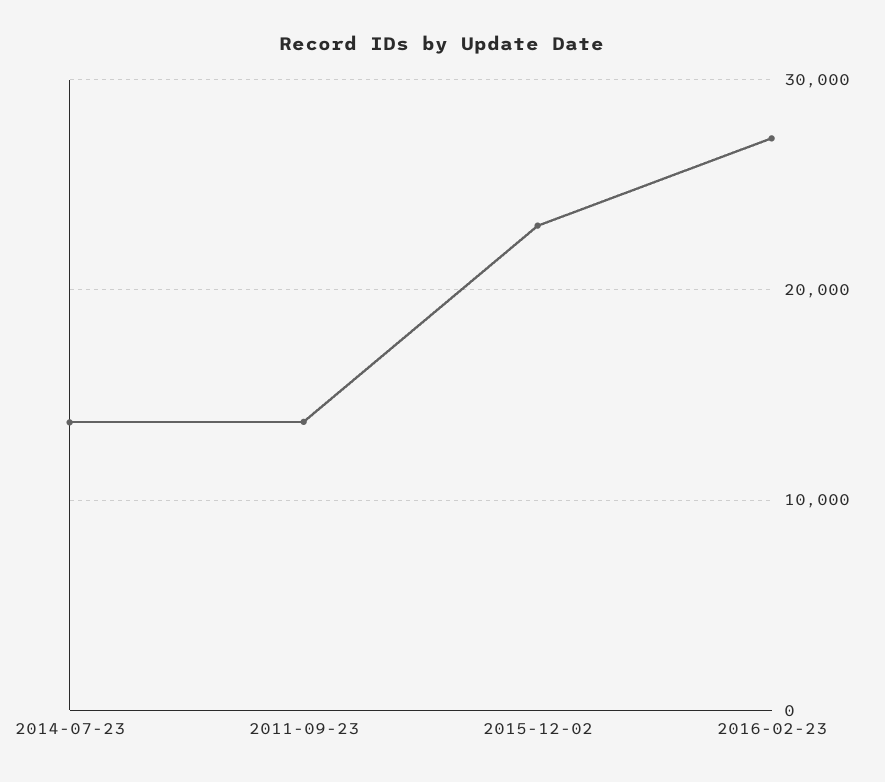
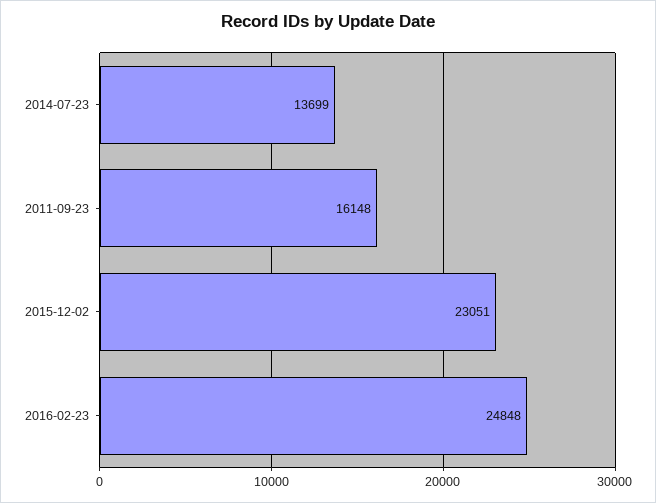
2011-09-23: 14000 -> 16148
2016-02-23: 27000 -> 24848

